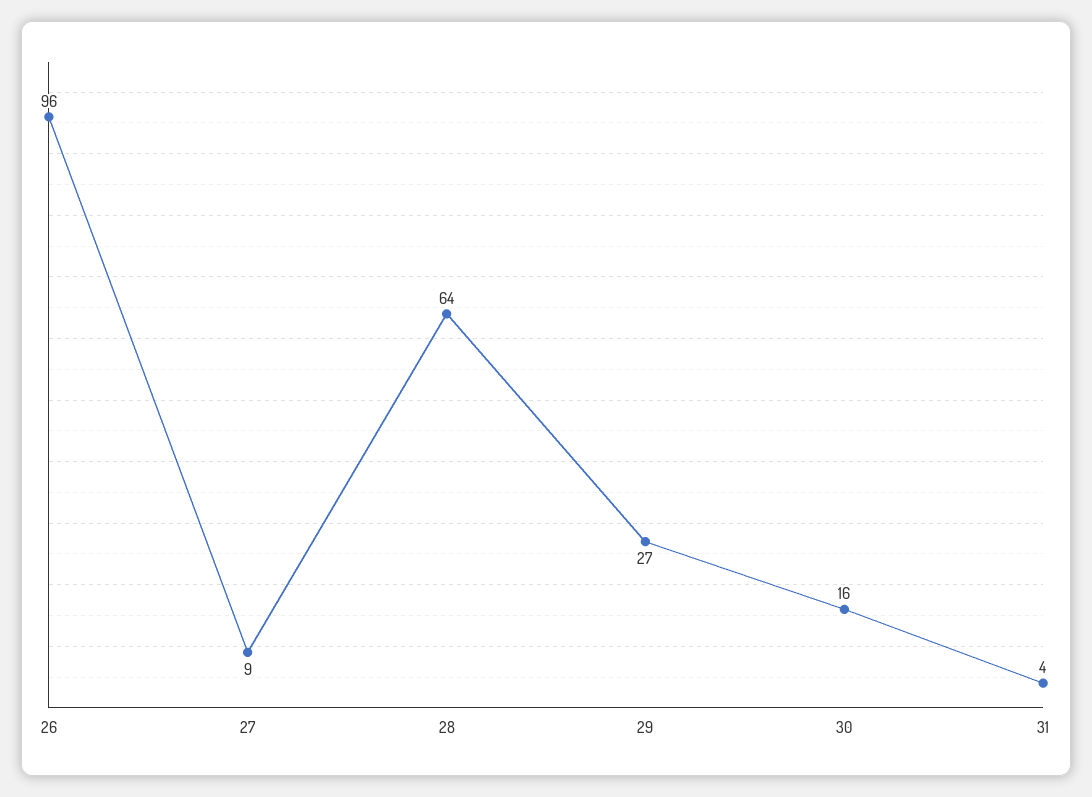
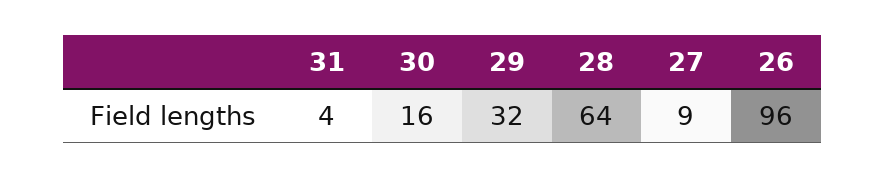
29: 27 -> 32

